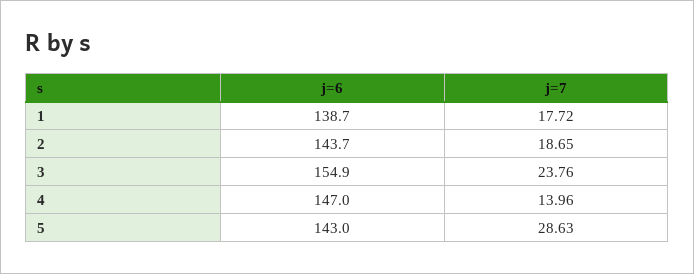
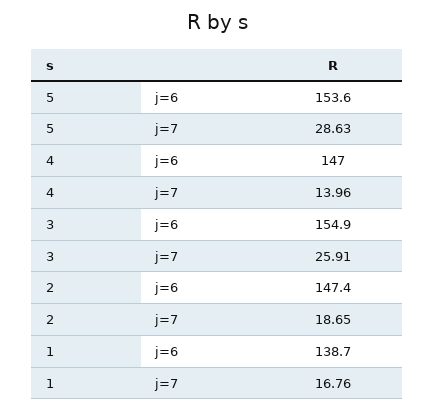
j=7, 1: 17.72 -> 16.76
j=6, 2: 143.7 -> 147.4
j=7, 3: 23.76 -> 25.91
j=6, 5: 143 -> 153.6

